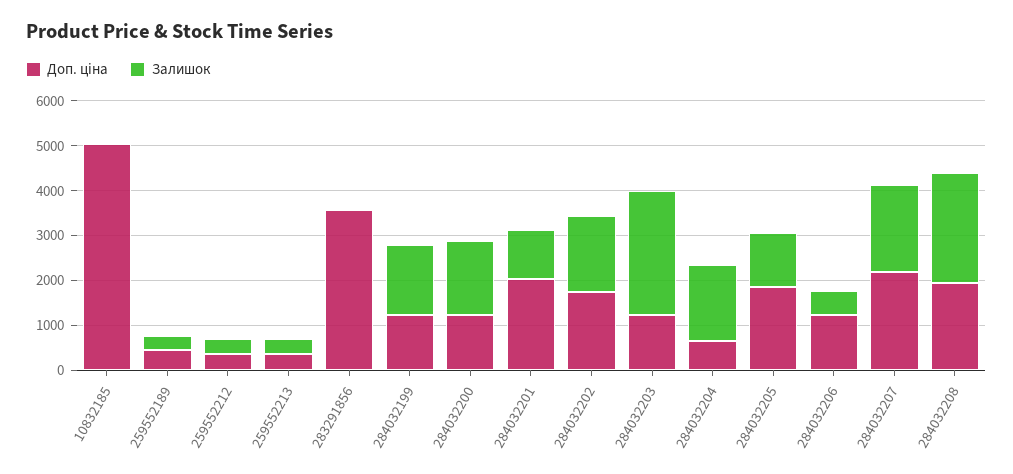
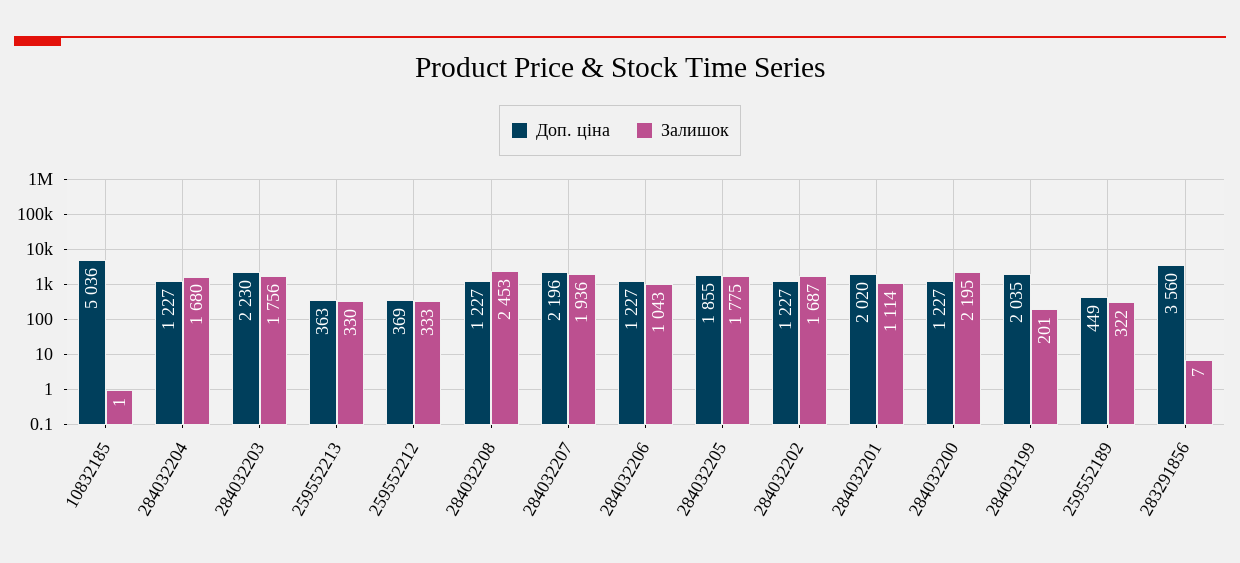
Доп. ціна, 284032199: 1200 -> 2035
Залишок, 284032199: 1600 -> 201
Залишок, 284032200: 1600 -> 2195
Доп. ціна, 284032202: 1800 -> 1227
Доп. ціна, 284032203: 1200 -> 2230
Залишок, 284032203: 2800 -> 1756
Доп. ціна, 284032204: 600 -> 1227
Залишок, 284032205: 1200 -> 1775
Залишок, 284032206: 600 -> 1043
Доп. ціна, 284032208: 2000 -> 1227

